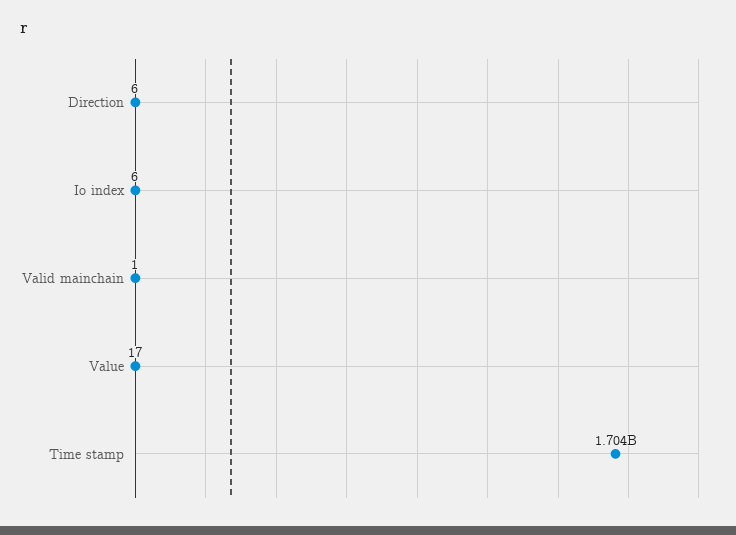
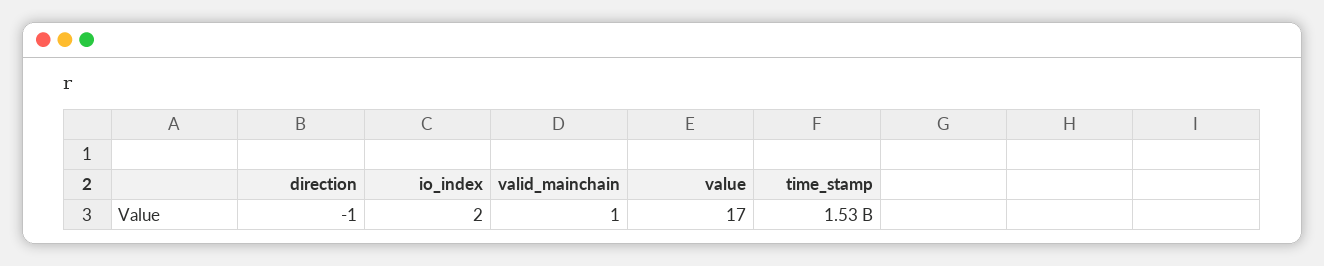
Direction: 6 -> -1
Io index: 6 -> 2
Time stamp: 1704000000 -> 1530000000

